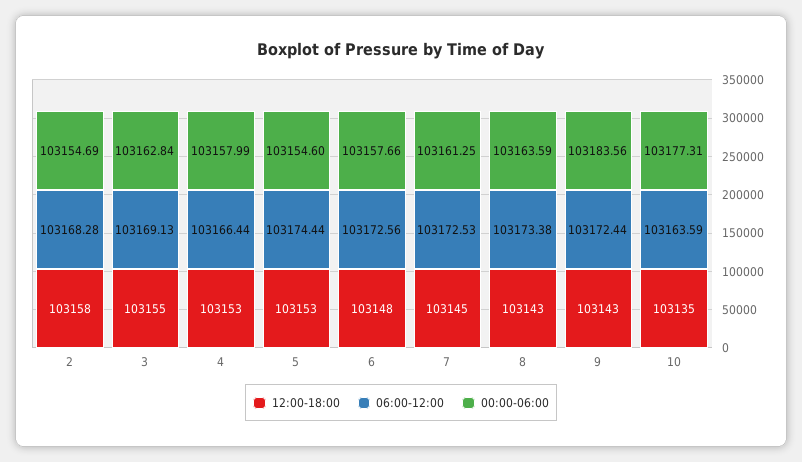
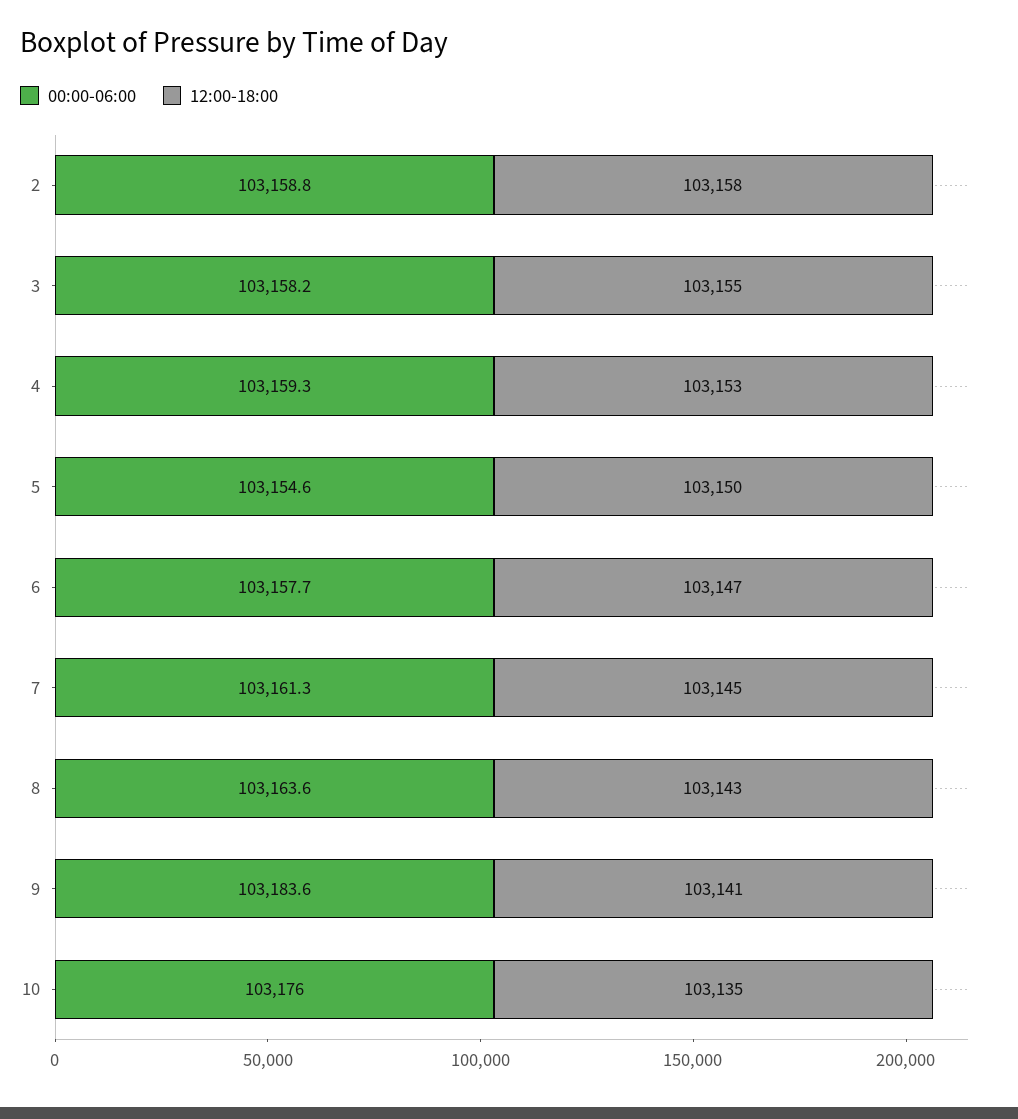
06:00-12:00, 2: 103168.28 -> none
00:00-06:00, 2: 103154.69 -> 103158.8
06:00-12:00, 3: 103169.13 -> none
00:00-06:00, 3: 103162.84 -> 103158.2
06:00-12:00, 4: 103166.44 -> none
00:00-06:00, 4: 103157.99 -> 103159.3
12:00-18:00, 5: 103153 -> 103150
06:00-12:00, 5: 103174.44 -> none
12:00-18:00, 6: 103148 -> 103147
06:00-12:00, 6: 103172.56 -> none
06:00-12:00, 7: 103172.53 -> none
06:00-12:00, 8: 103173.38 -> none
12:00-18:00, 9: 103143 -> 103141
06:00-12:00, 9: 103172.44 -> none
06:00-12:00, 10: 103163.59 -> none
00:00-06:00, 10: 103177.31 -> 103176

